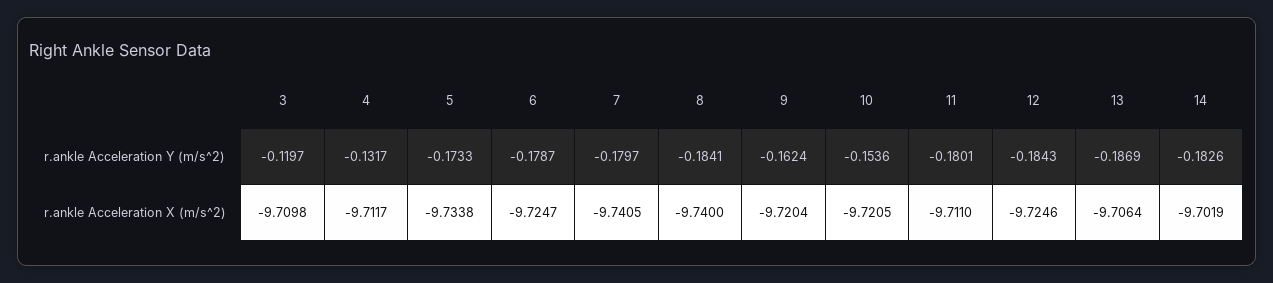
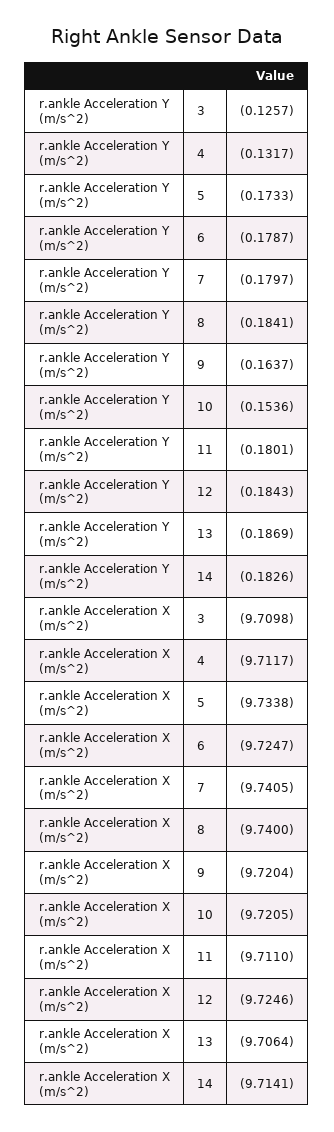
3, r.ankle Acceleration Y (m/s^2): -0.1197 -> -0.1257
9, r.ankle Acceleration Y (m/s^2): -0.1624 -> -0.1637
14, r.ankle Acceleration X (m/s^2): -9.7019 -> -9.7141

